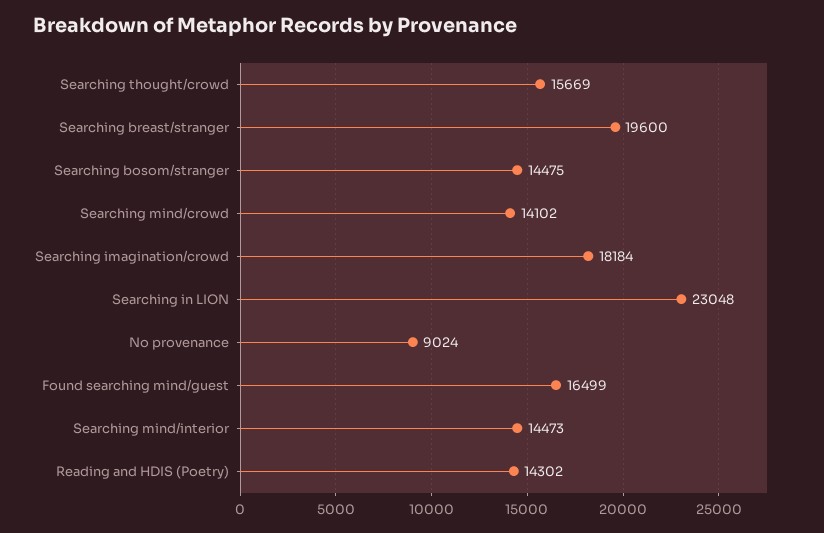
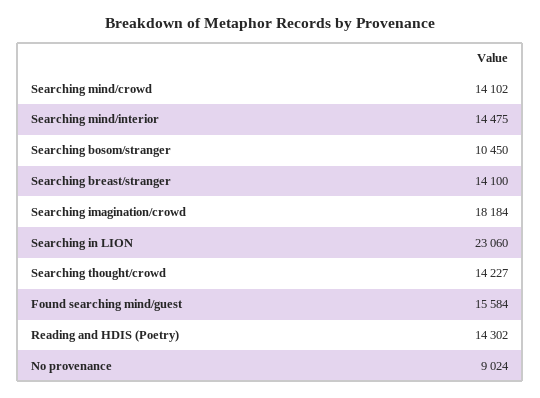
Searching thought/crowd: 15669 -> 14227
Searching breast/stranger: 19600 -> 14100
Searching bosom/stranger: 14475 -> 10450
Searching in LION: 23048 -> 23060
Found searching mind/guest: 16499 -> 15584
Searching mind/interior: 14473 -> 14475

